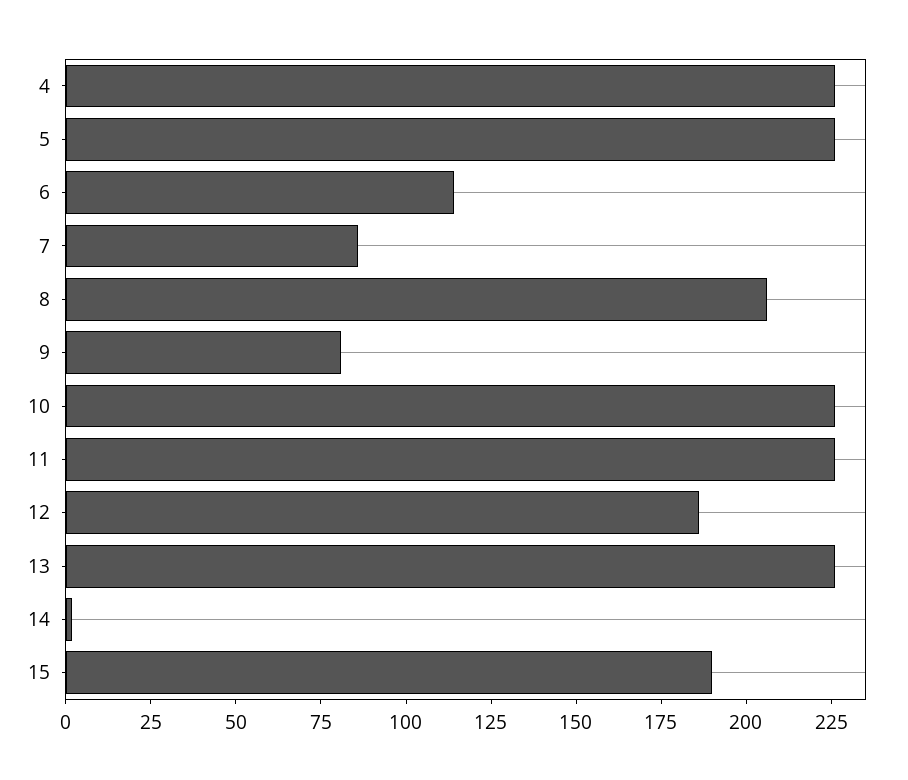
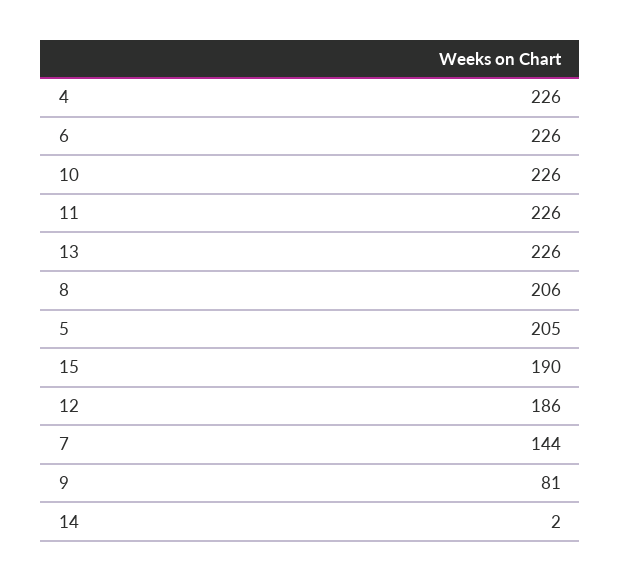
5: 225 -> 205
6: 115 -> 226
7: 85 -> 144

